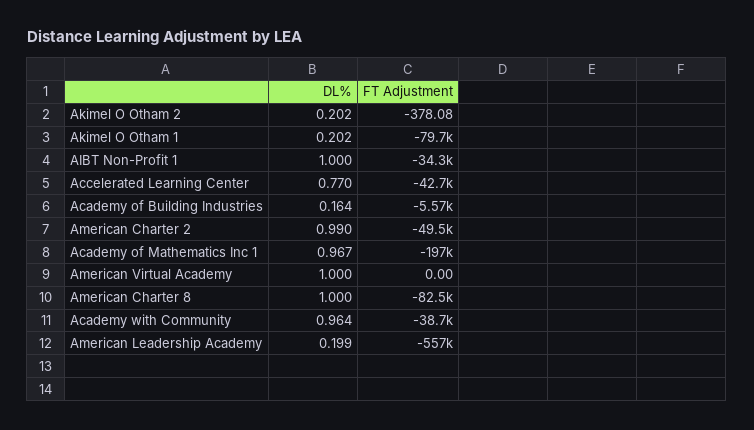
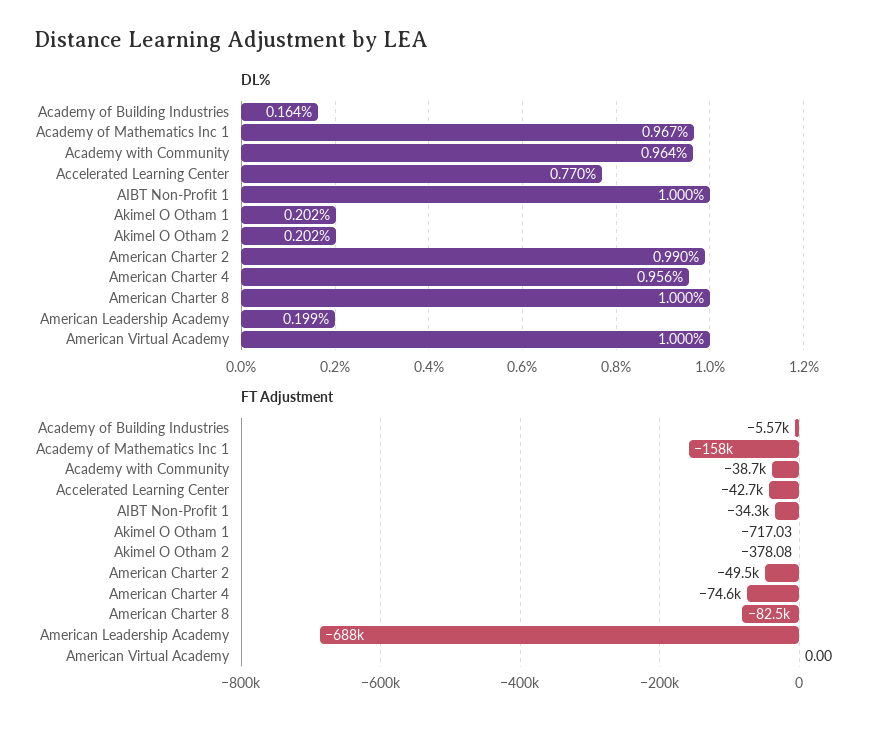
FT Adjustment, Akimel O Otham 1: -79700 -> -717.03
FT Adjustment, Academy of Mathematics Inc 1: -197000 -> -158000
FT Adjustment, American Leadership Academy: -557000 -> -688000
DL%, American Charter 4: none -> 0.956
FT Adjustment, American Charter 4: none -> -74600

